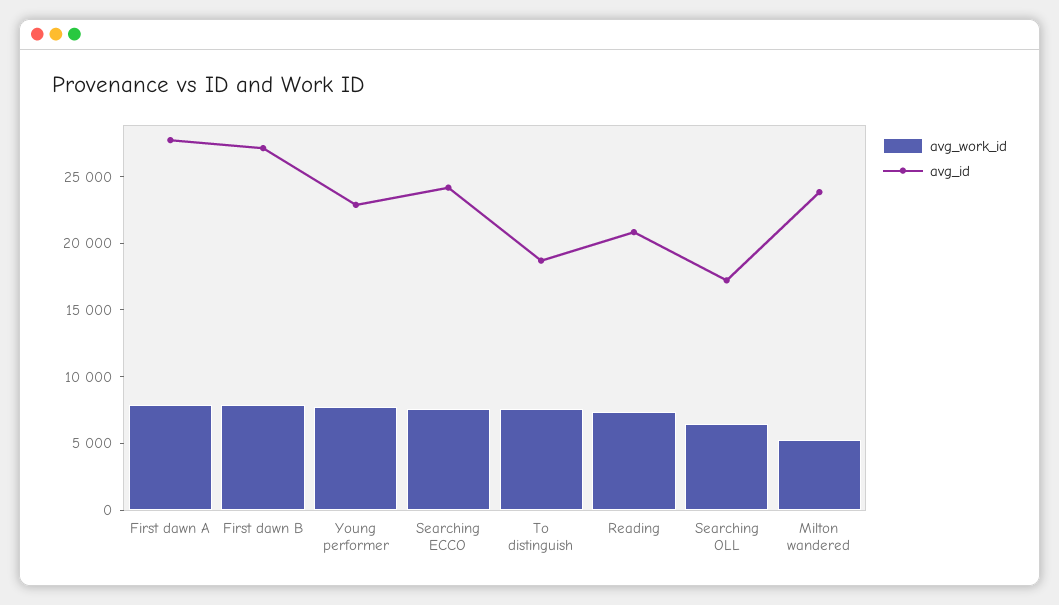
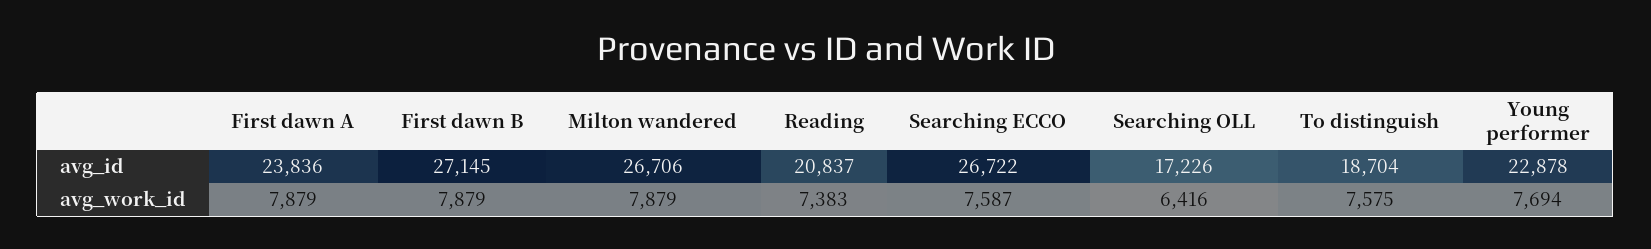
avg_id, First dawn A: 28000 -> 23836
avg_id, Searching ECCO: 24000 -> 26722
avg_work_id, Milton wandered: 5000 -> 7879
avg_id, Milton wandered: 24000 -> 26706

